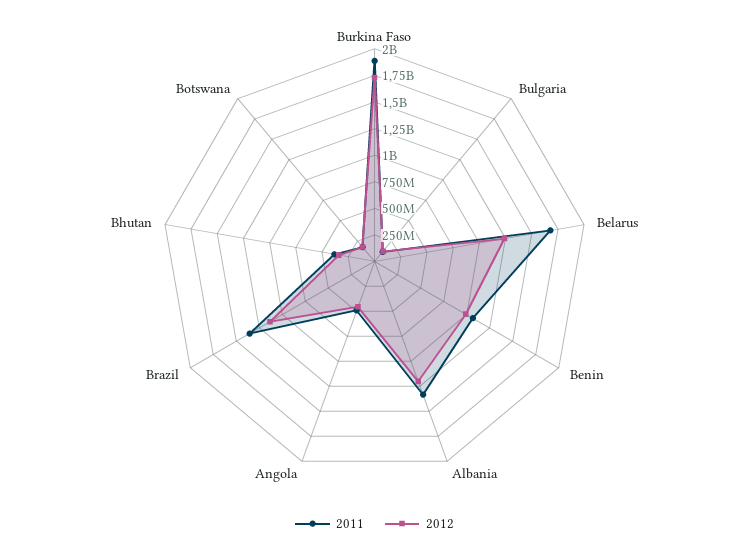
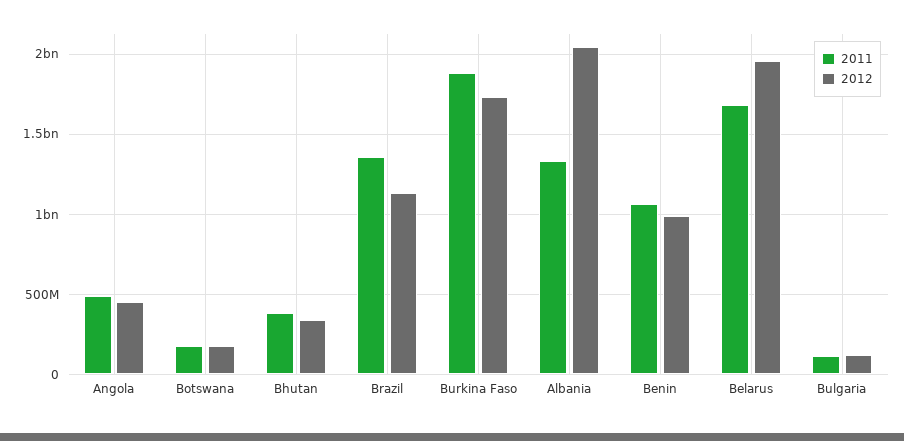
2012, Belarus: 1250000000 -> 1950000000
2012, Albania: 1250000000 -> 2050000000

